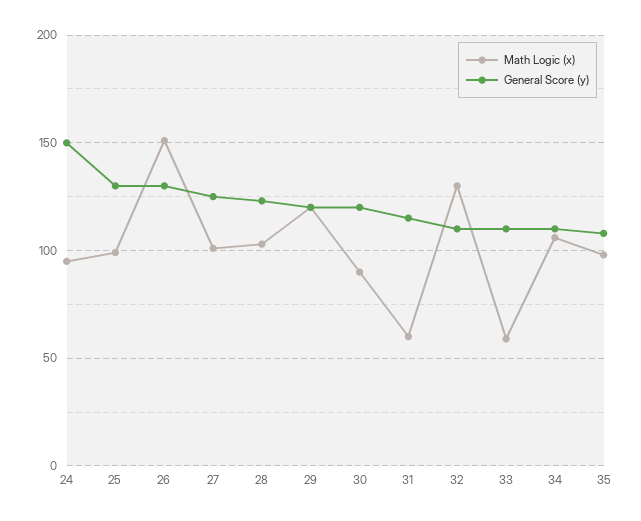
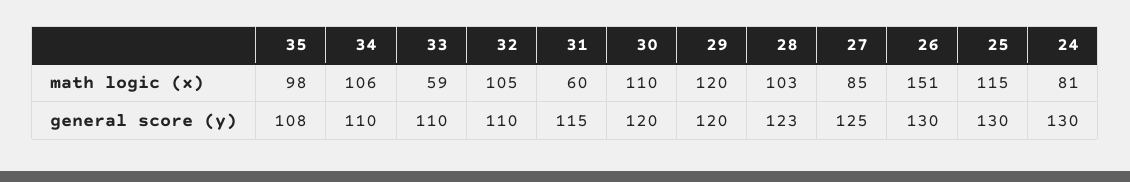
Math Logic (x), 24: 95 -> 81
General Score (y), 24: 150 -> 130
Math Logic (x), 25: 100 -> 115
Math Logic (x), 27: 100 -> 85
Math Logic (x), 30: 90 -> 110
Math Logic (x), 32: 130 -> 105

